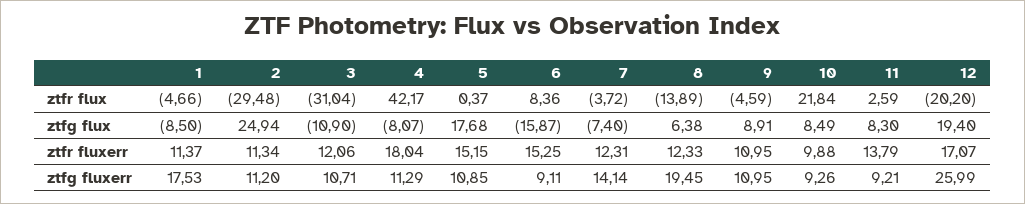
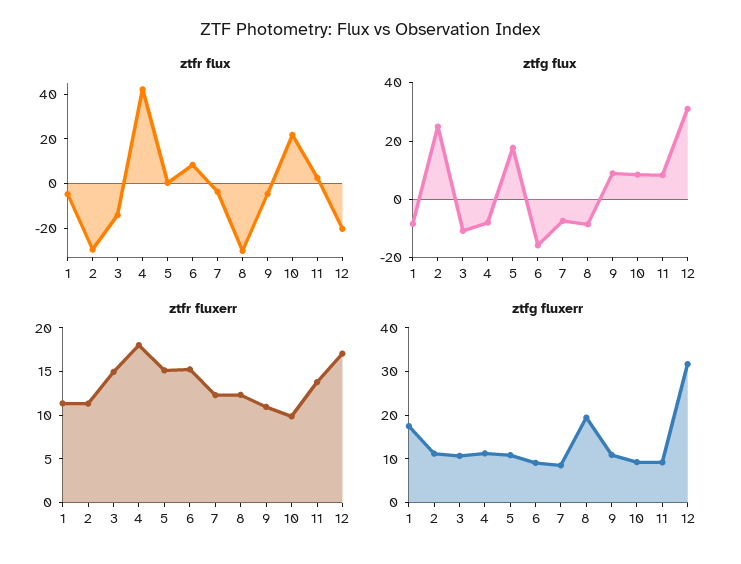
ztfr flux, 3: -31.04 -> -15
ztfr flux, 8: -13.89 -> -30
ztfg flux, 8: 6.38 -> -10
ztfg flux, 12: 19.4 -> 30
ztfr fluxerr, 3: 12.06 -> 15
ztfg fluxerr, 7: 14.14 -> 8
ztfg fluxerr, 12: 25.99 -> 32

